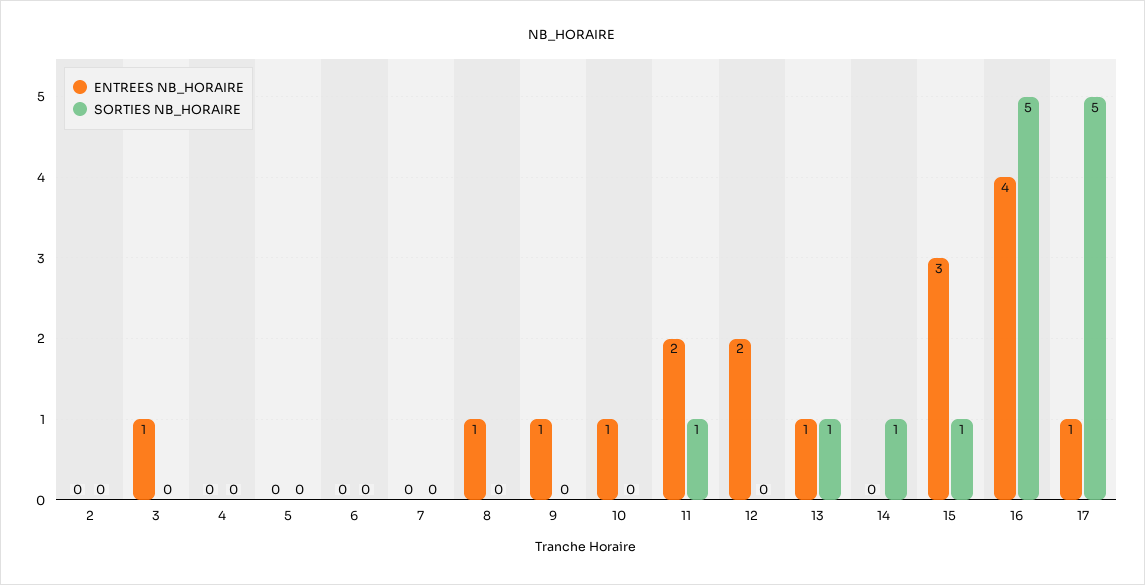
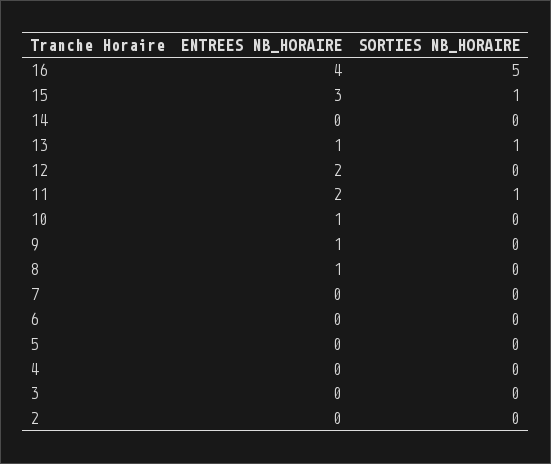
ENTREES NB_HORAIRE, 3: 1 -> 0
SORTIES NB_HORAIRE, 14: 1 -> 0
ENTREES NB_HORAIRE, 17: 1 -> none
SORTIES NB_HORAIRE, 17: 5 -> none

